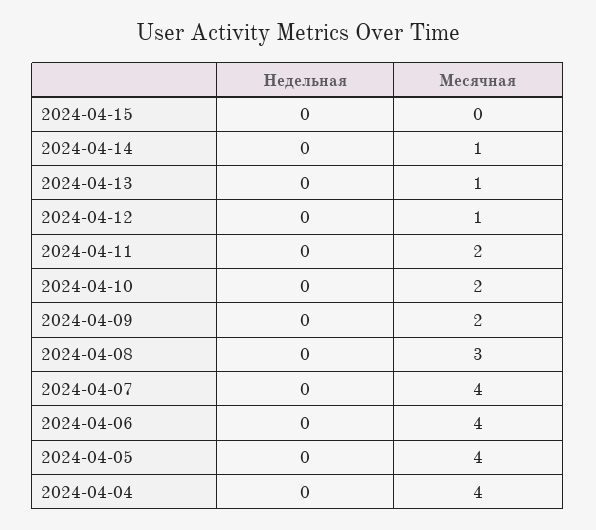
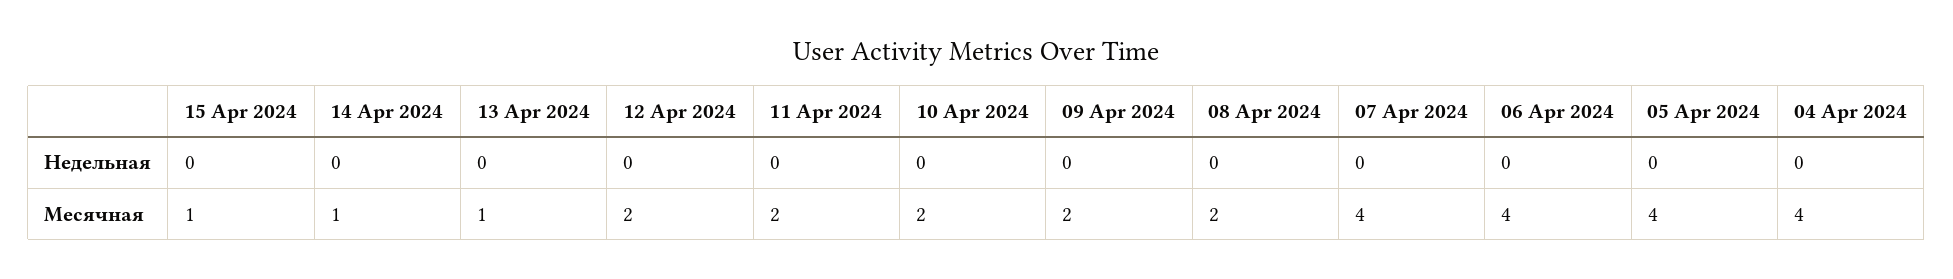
Месячная, 2024-04-15: 0 -> 1
Месячная, 2024-04-12: 1 -> 2
Месячная, 2024-04-08: 3 -> 2

